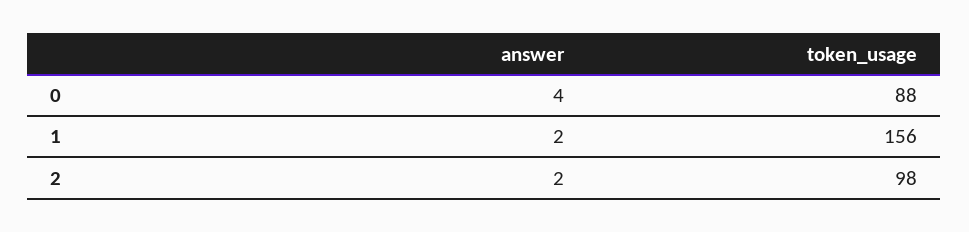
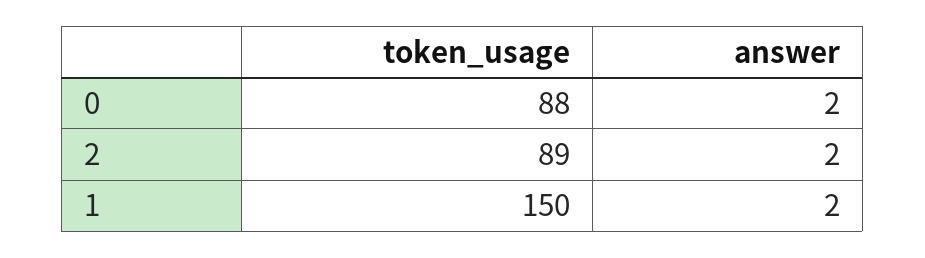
answer, 0: 4 -> 2
token_usage, 1: 156 -> 150
token_usage, 2: 98 -> 89

